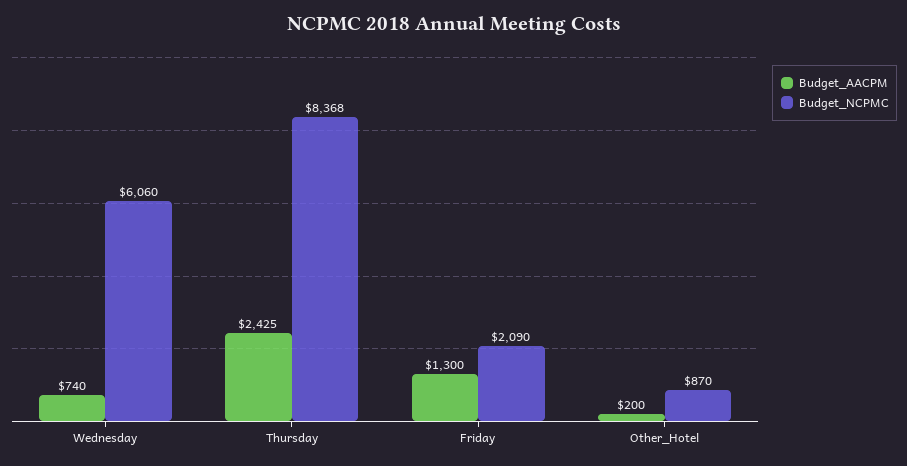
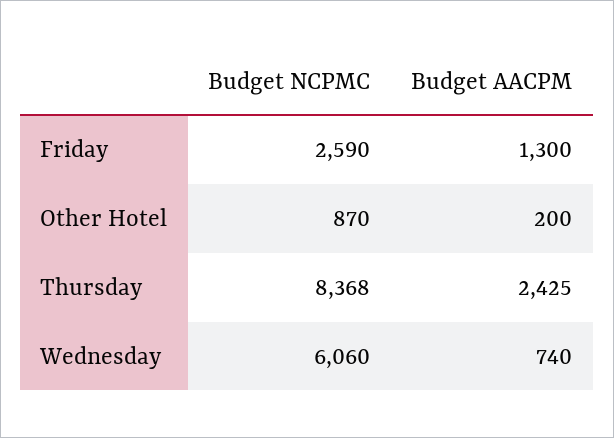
Budget_NCPMC, Friday: 2090 -> 2590

